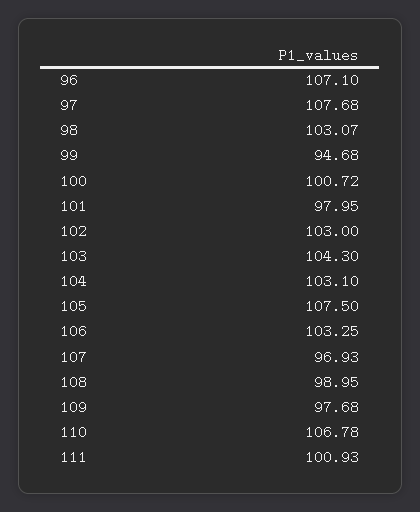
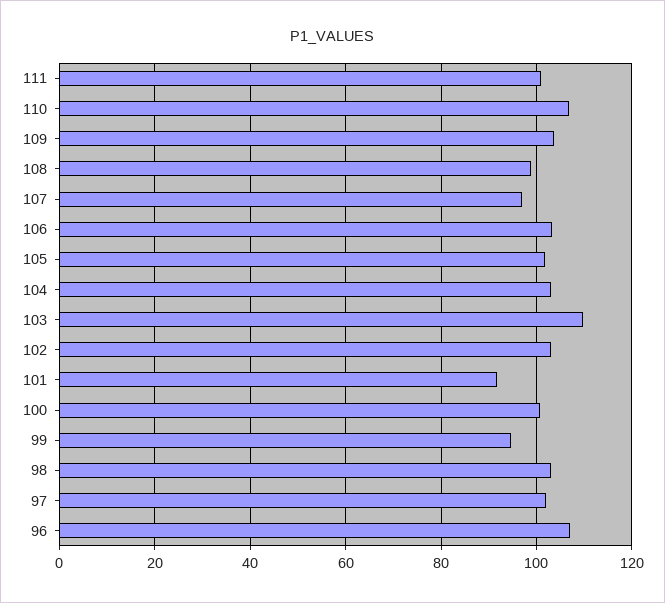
97: 107.68 -> 102
101: 97.95 -> 92
103: 104.3 -> 110
105: 107.5 -> 102
109: 97.68 -> 104

